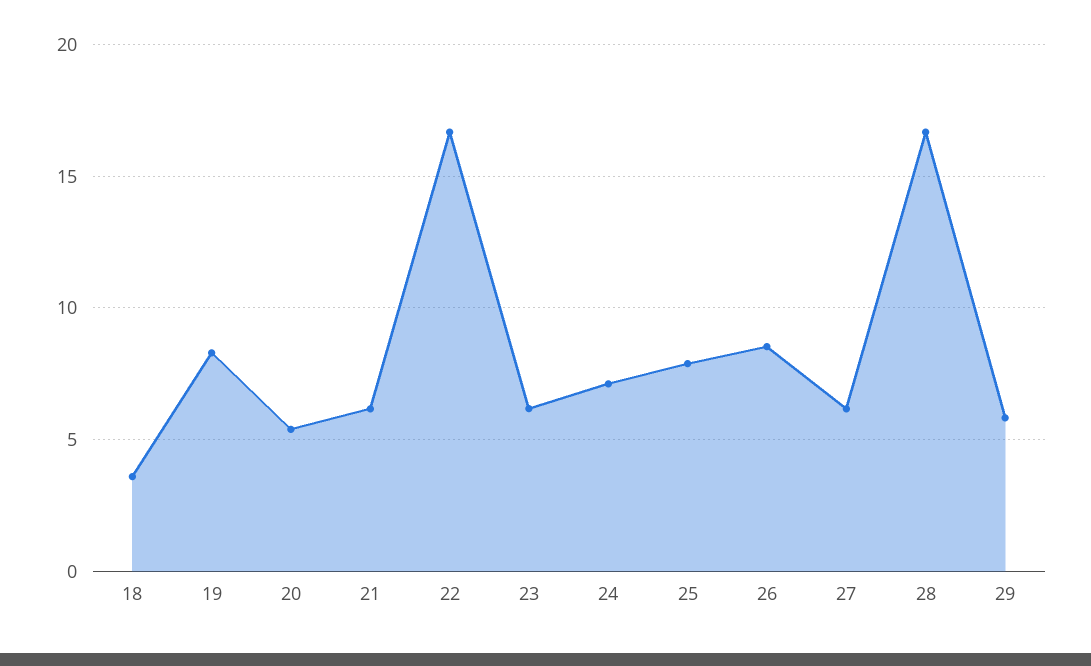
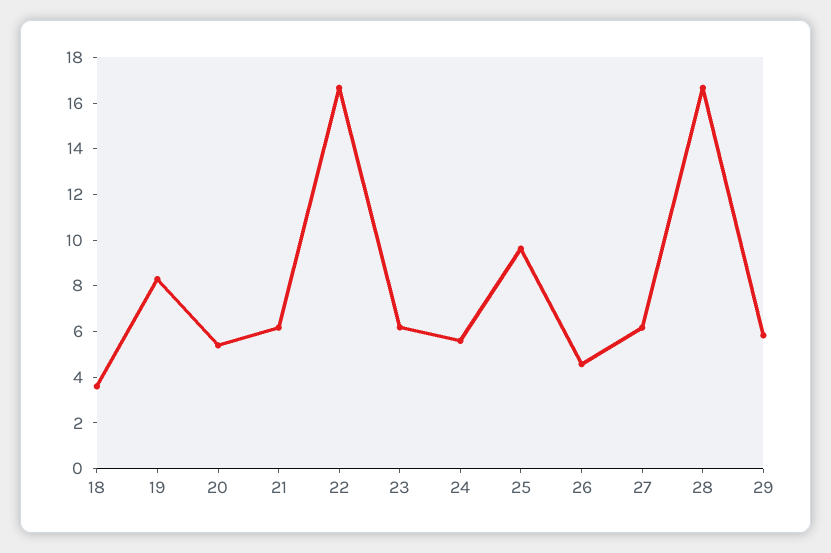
24: 7 -> 5.5
25: 8 -> 9.5
26: 8.5 -> 4.5

